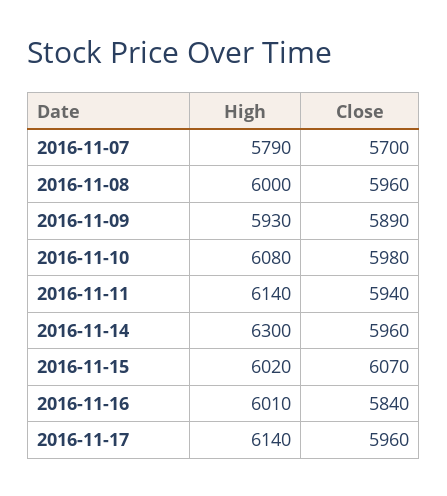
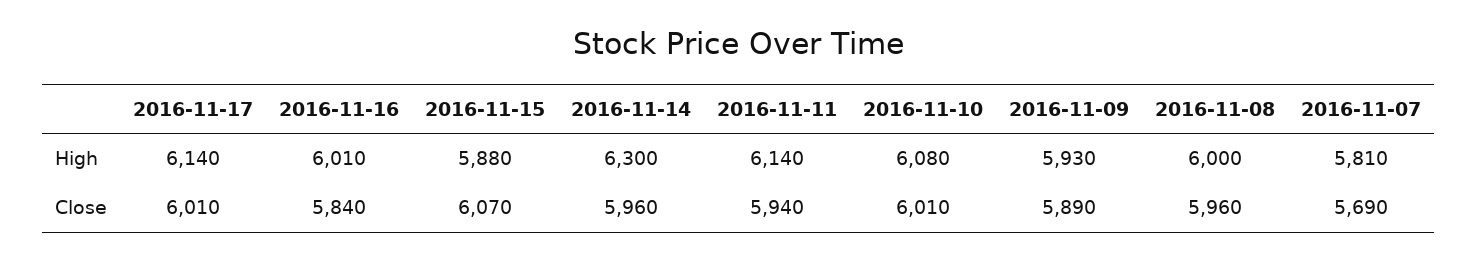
High, 2016-11-07: 5790 -> 5810
Close, 2016-11-07: 5700 -> 5690
Close, 2016-11-10: 5980 -> 6010
High, 2016-11-15: 6020 -> 5880
Close, 2016-11-17: 5960 -> 6010

